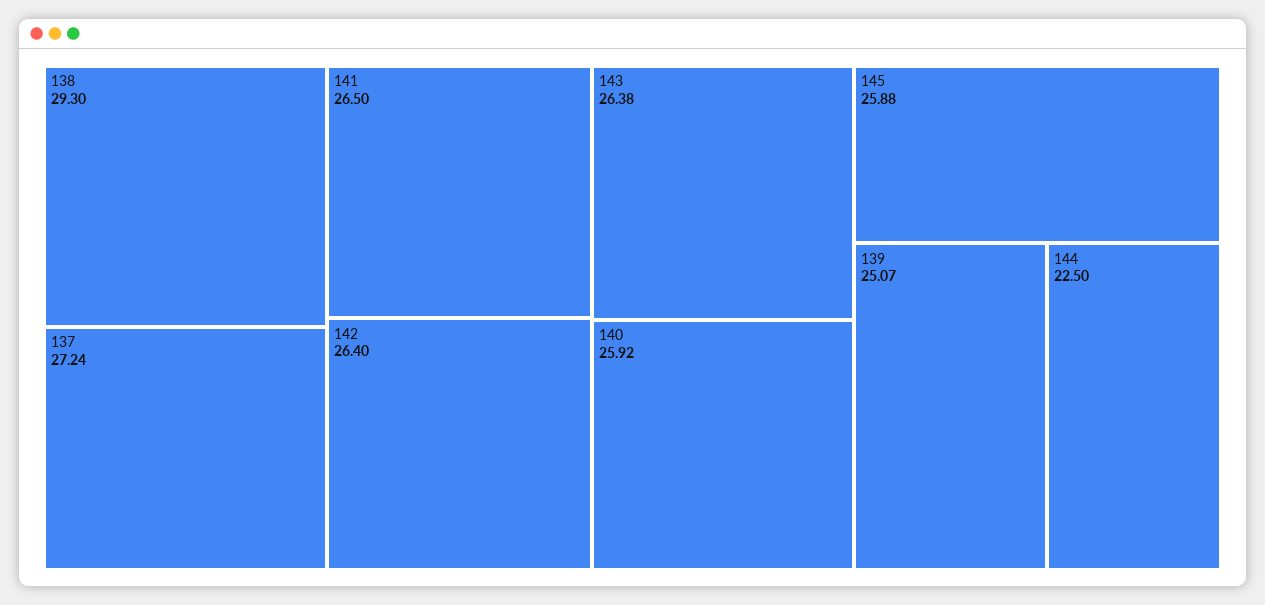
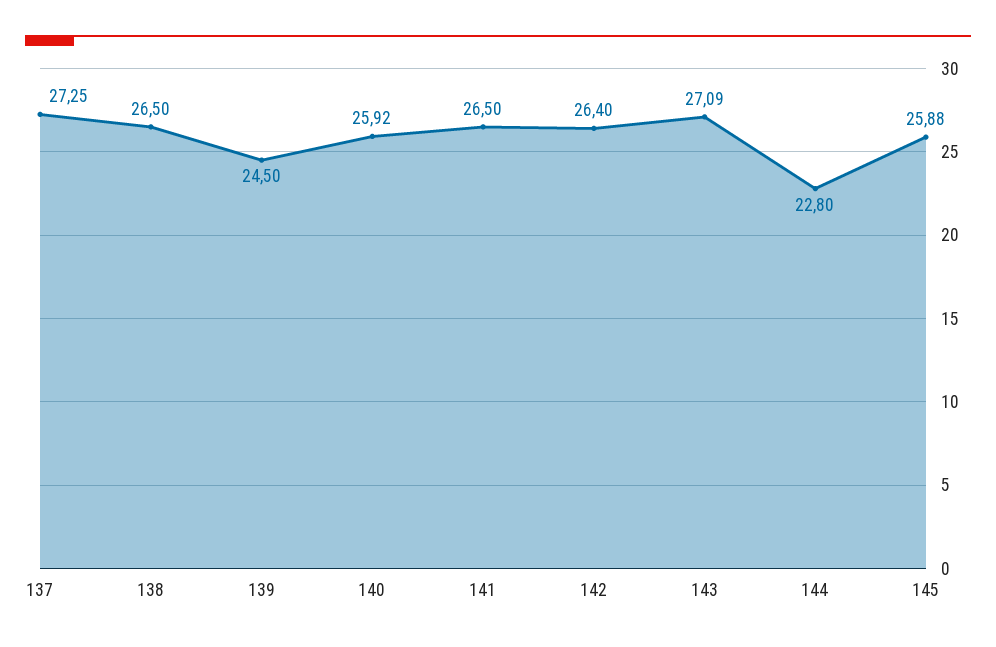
138: 29.3 -> 26.5
137: 27.24 -> 27.25
143: 26.38 -> 27.09
139: 25.07 -> 24.5
144: 22.5 -> 22.8

